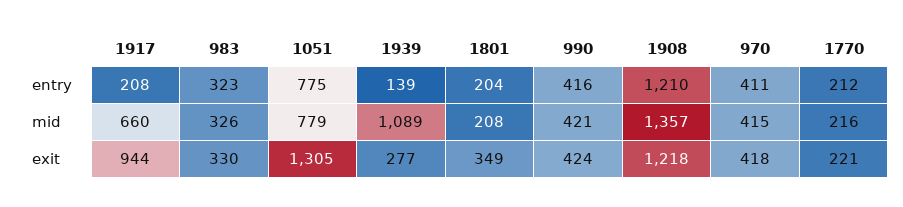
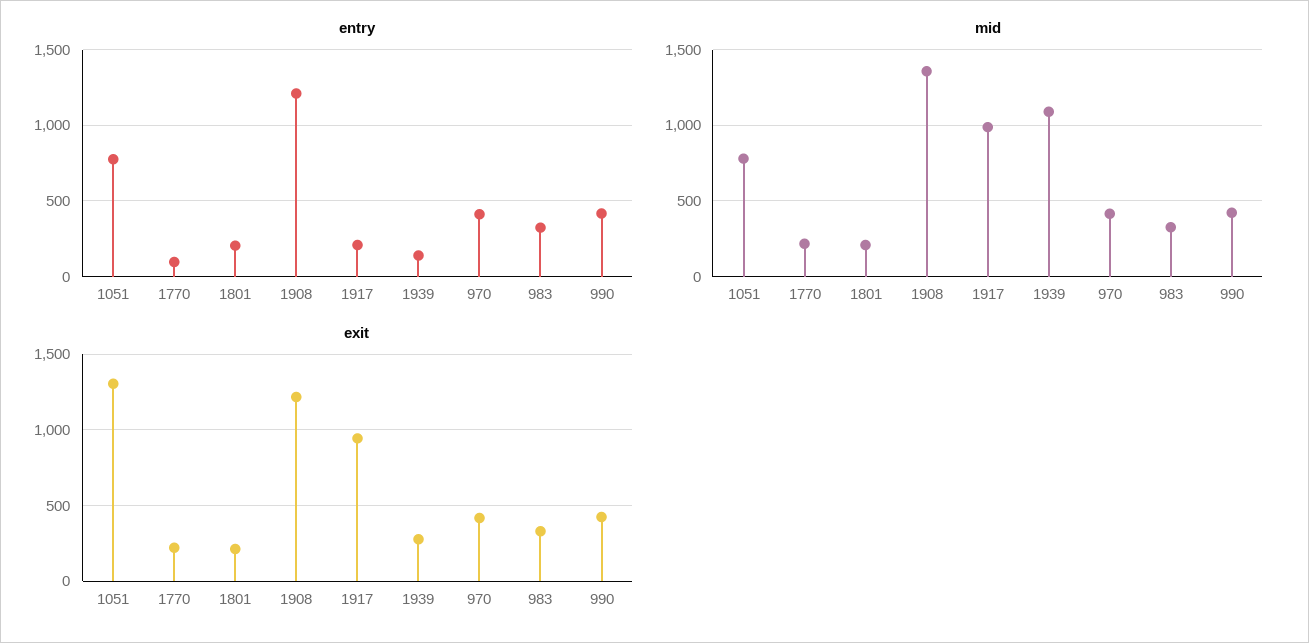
entry, 1770: 212 -> 100
mid, 1917: 660 -> 1000
exit, 1801: 349 -> 200

